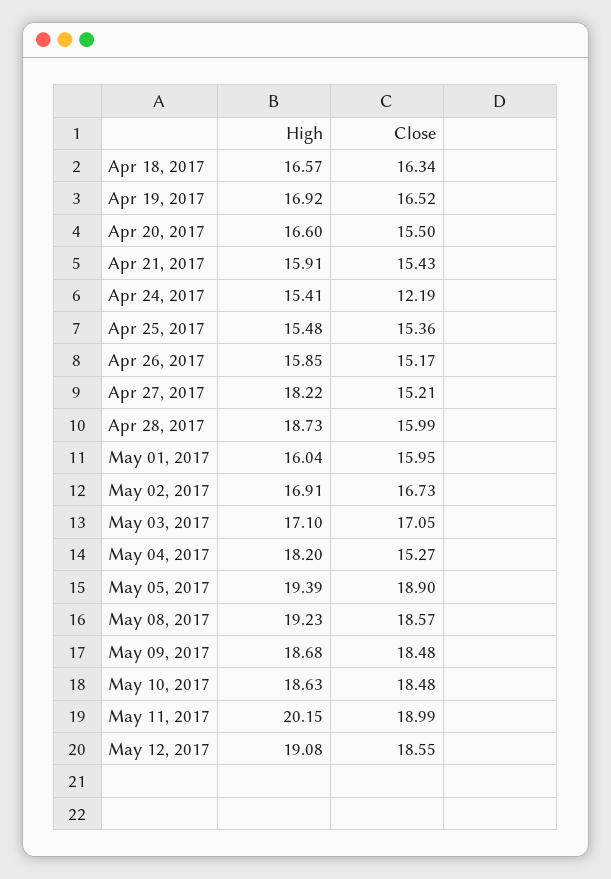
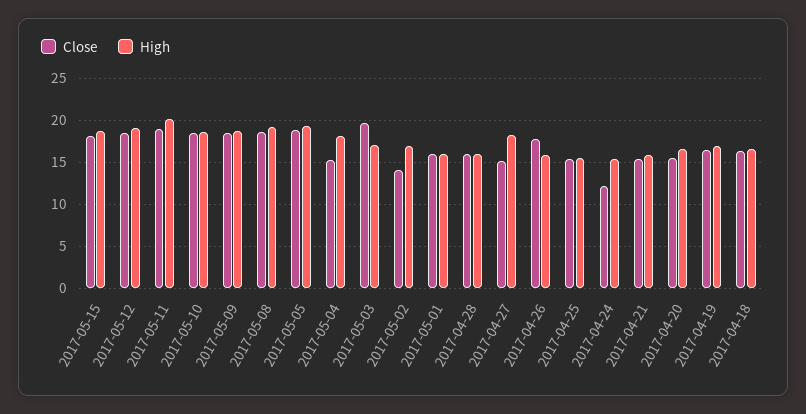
Close, Apr 26, 2017: 15.17 -> 18
High, Apr 28, 2017: 18.73 -> 16
Close, May 02, 2017: 16.73 -> 14
Close, May 03, 2017: 17.05 -> 20
Close, 2017-05-15: none -> 18
High, 2017-05-15: none -> 19

